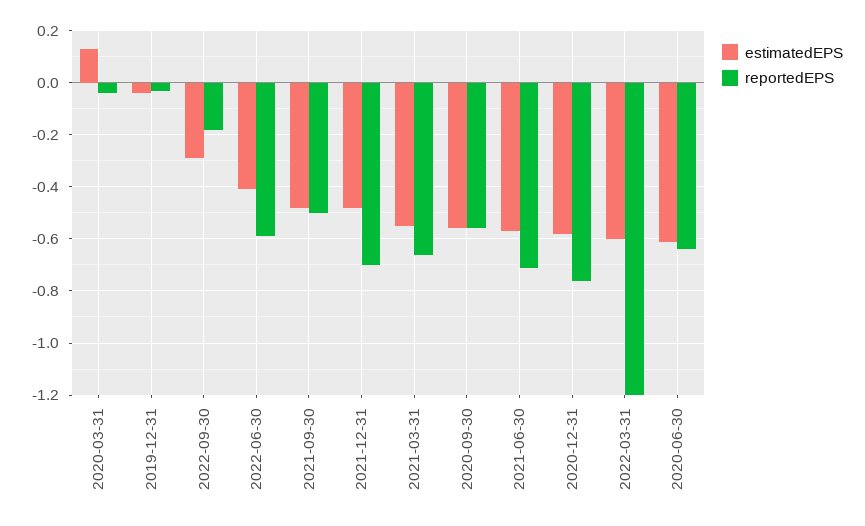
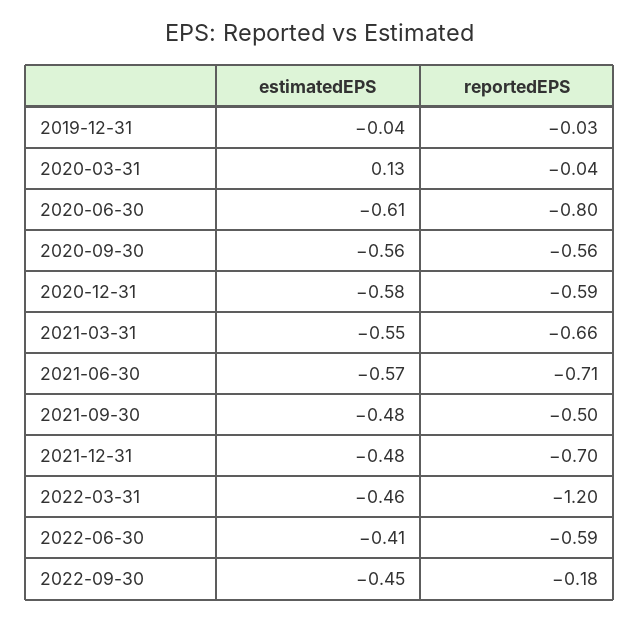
estimatedEPS, 2022-09-30: -0.3 -> -0.45
reportedEPS, 2020-12-31: -0.75 -> -0.59
estimatedEPS, 2022-03-31: -0.6 -> -0.46
reportedEPS, 2020-06-30: -0.65 -> -0.8

